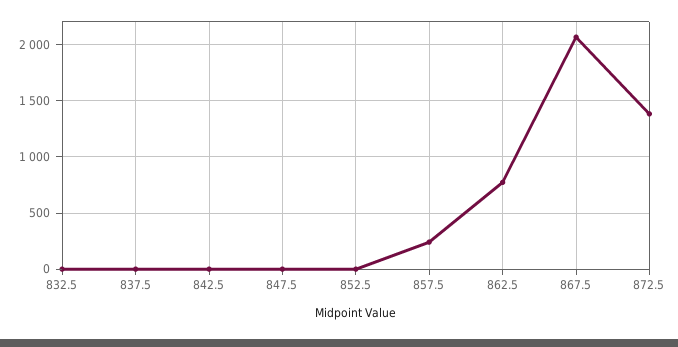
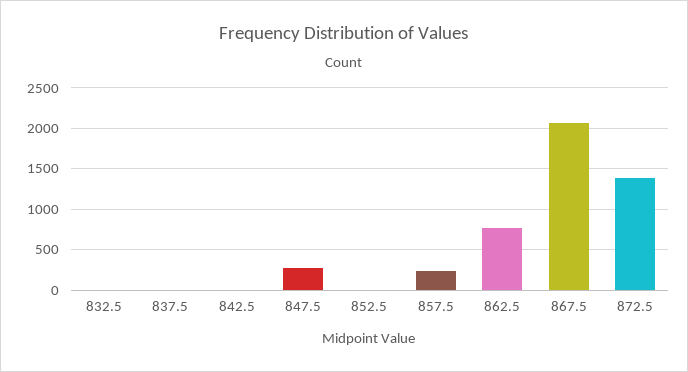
847.5: 0 -> 300

